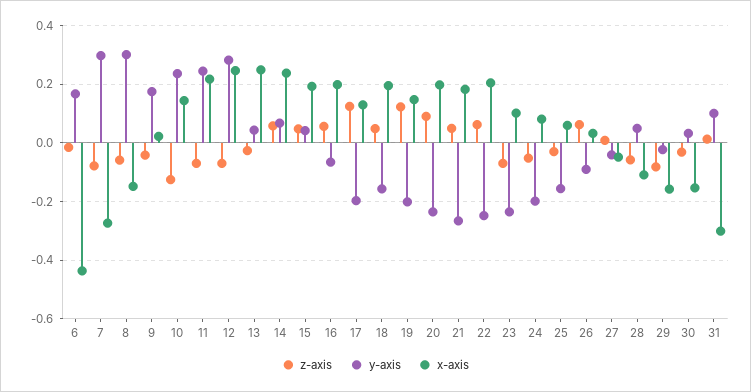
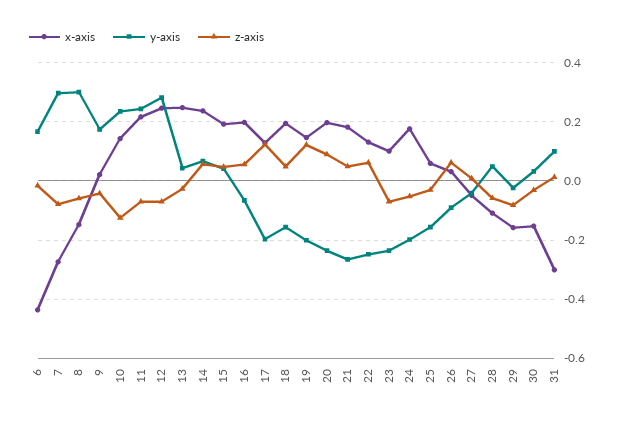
x-axis, 22: 0.2 -> 0.125
x-axis, 24: 0.075 -> 0.175

